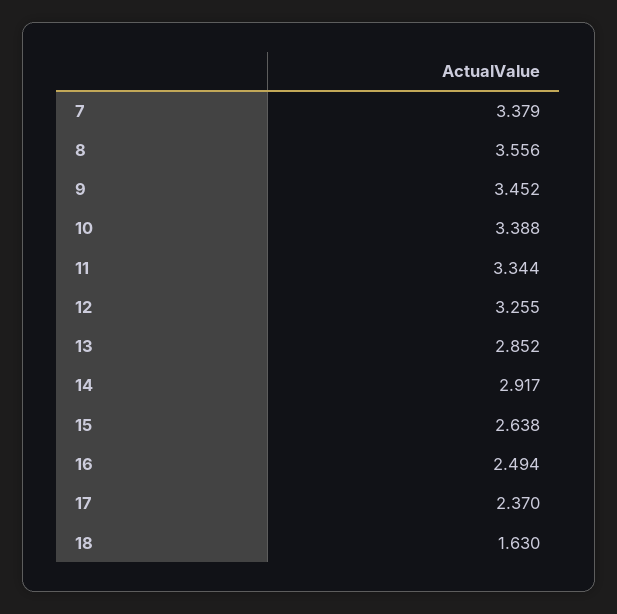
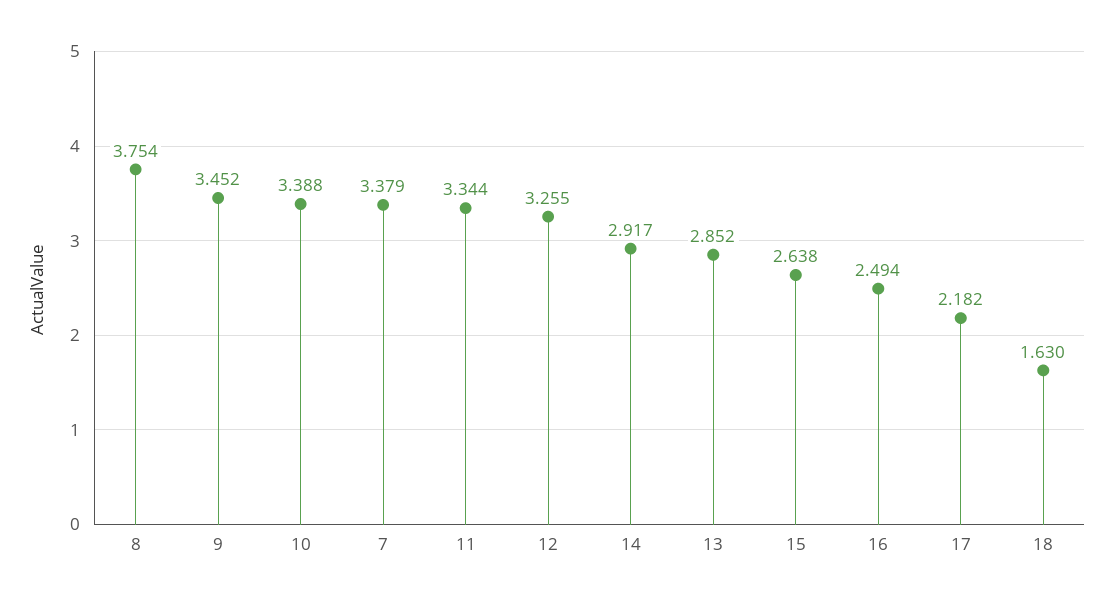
8: 3.556 -> 3.754
17: 2.37 -> 2.182

